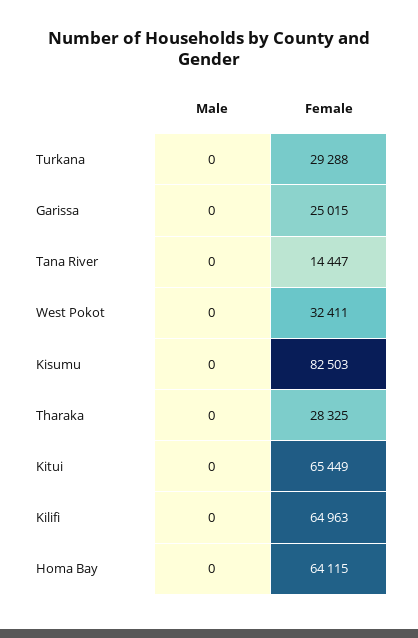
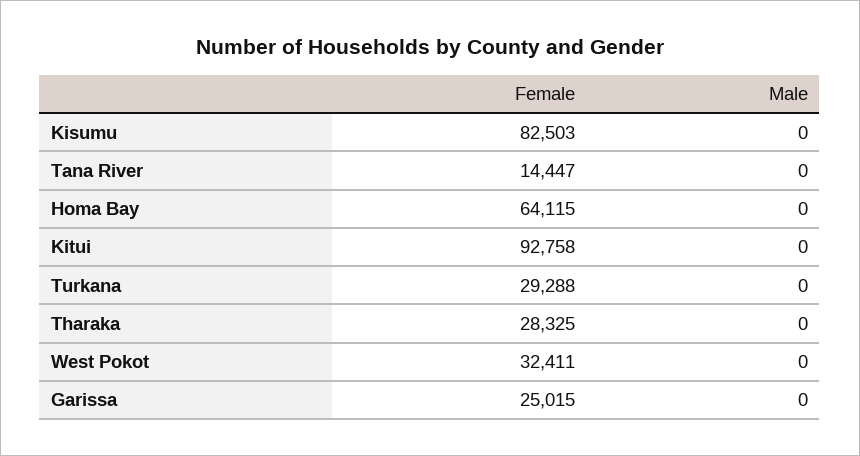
Female, Kitui: 65449 -> 92758
Male, Kilifi: 0 -> none
Female, Kilifi: 64963 -> none

